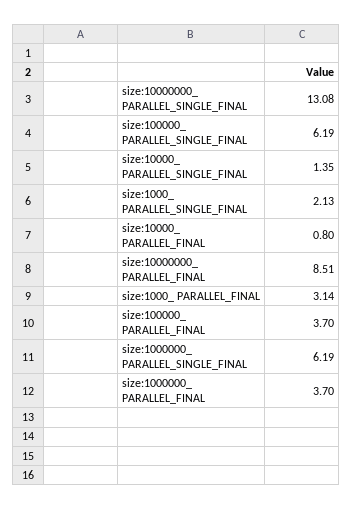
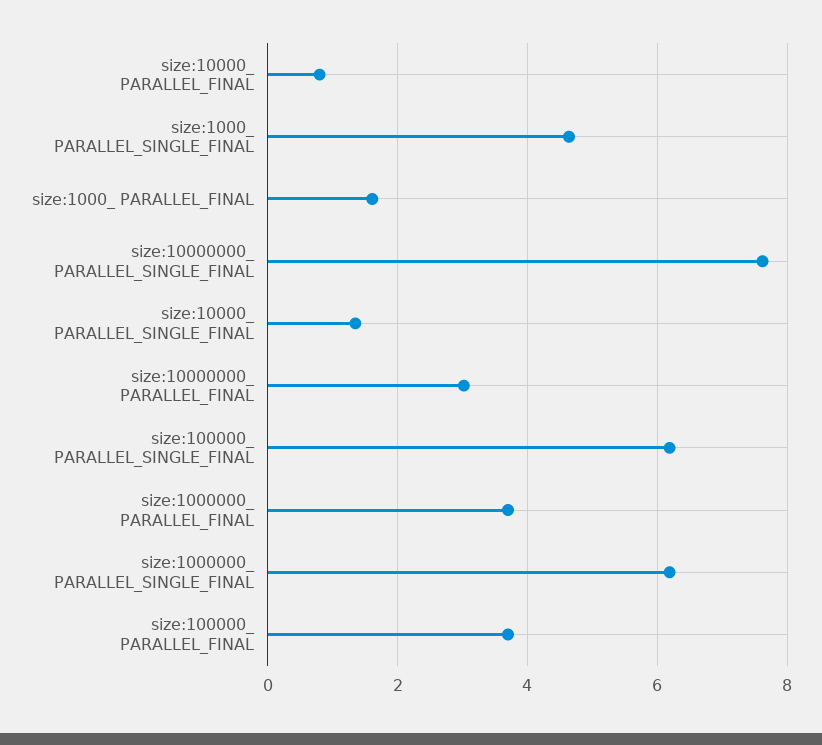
size:10000000_ PARALLEL_SINGLE_FINAL: 13.08 -> 7.6
size:1000_ PARALLEL_SINGLE_FINAL: 2.13 -> 4.6
size:10000000_ PARALLEL_FINAL: 8.51 -> 3
size:1000_ PARALLEL_FINAL: 3.14 -> 1.6

